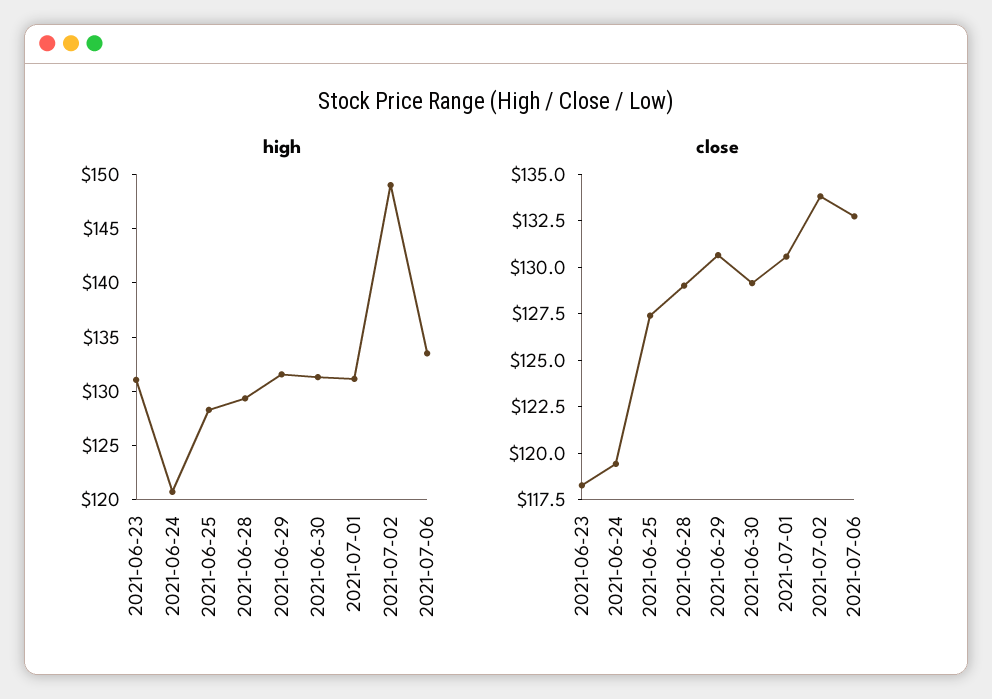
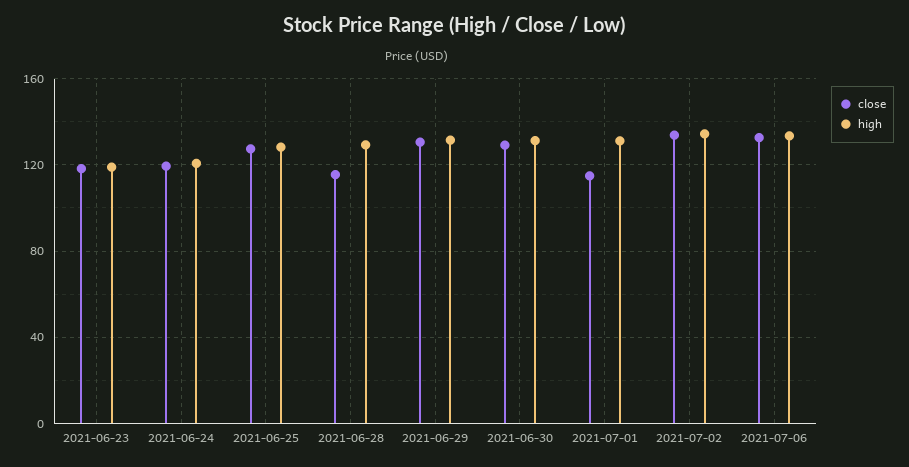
high, 2021-06-23: 131 -> 120
high, 2021-07-02: 149 -> 135
close, 2021-06-28: 129 -> 115
close, 2021-07-01: 130.5 -> 115

